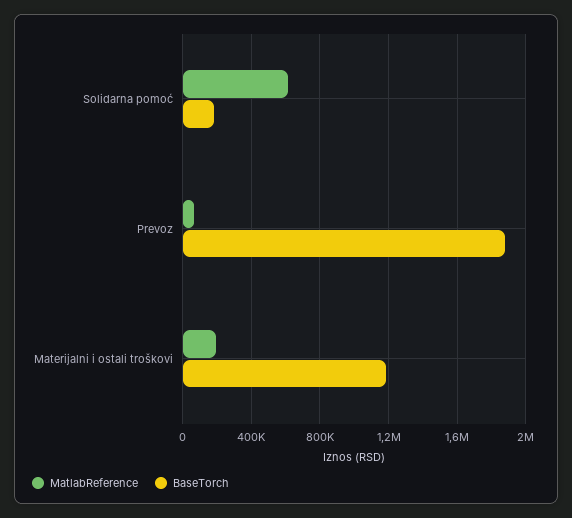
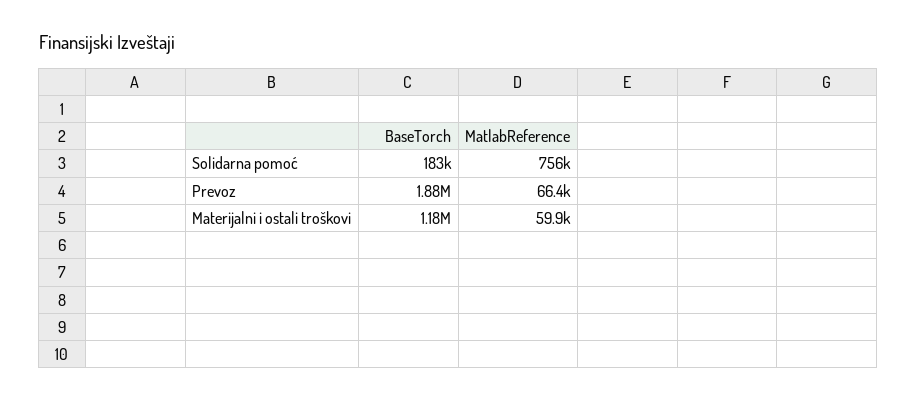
MatlabReference, Solidarna pomoć: 600000 -> 756000
MatlabReference, Materijalni i ostali troškovi: 200000 -> 59900

